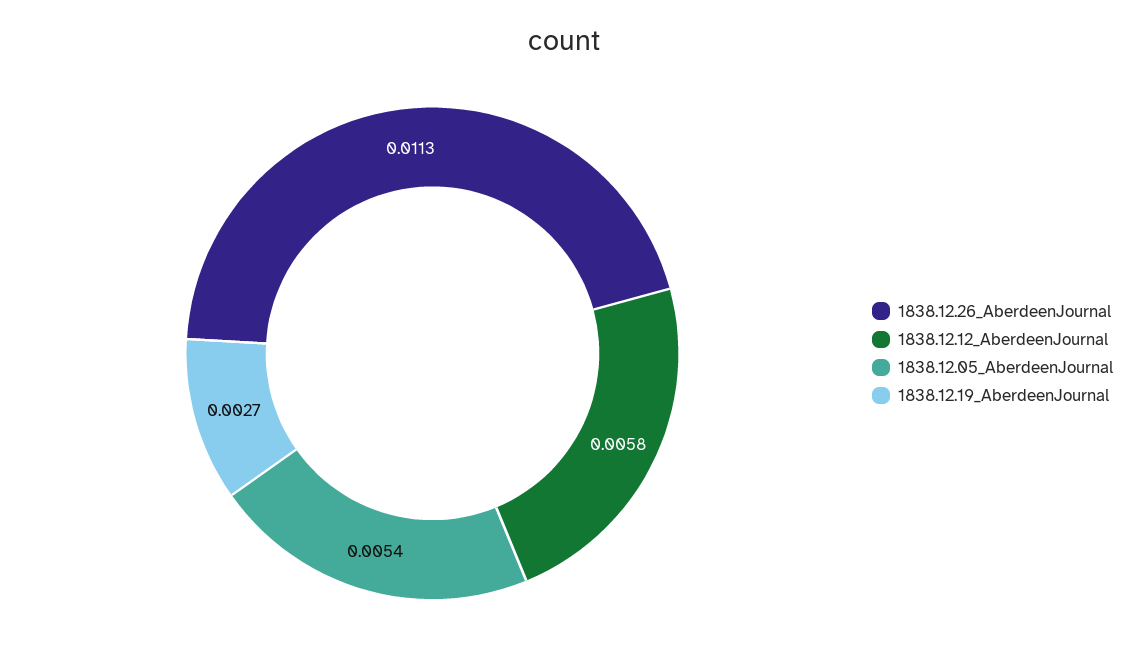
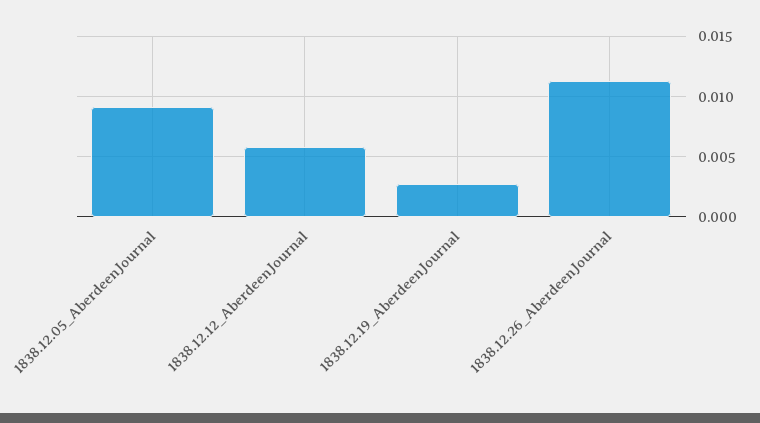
1838.12.05_AberdeenJournal: 0.0054 -> 0.009

